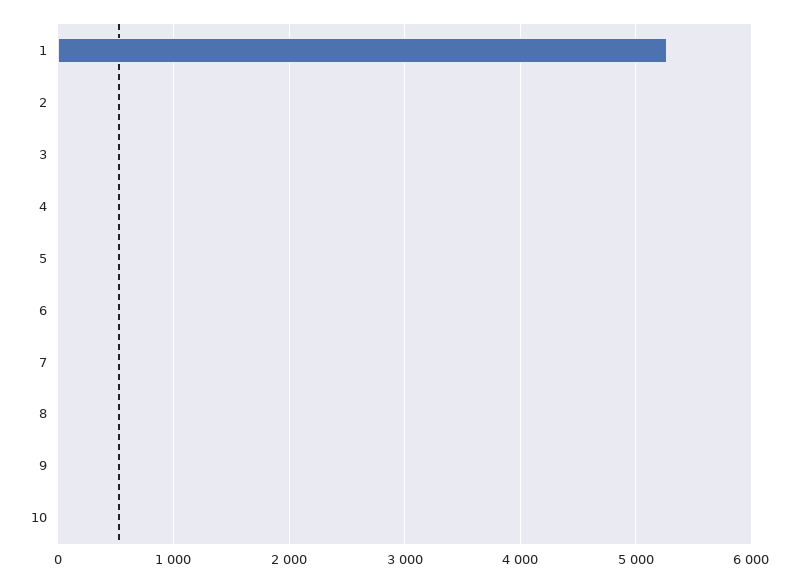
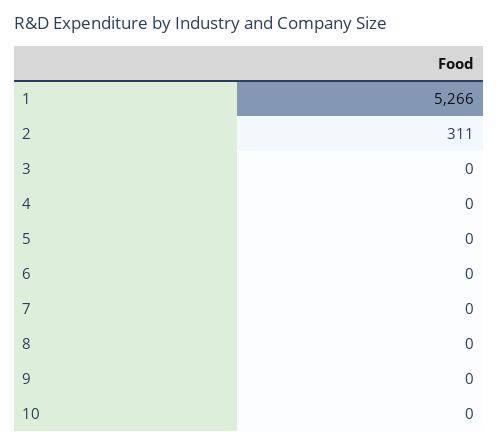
2: 0 -> 311

